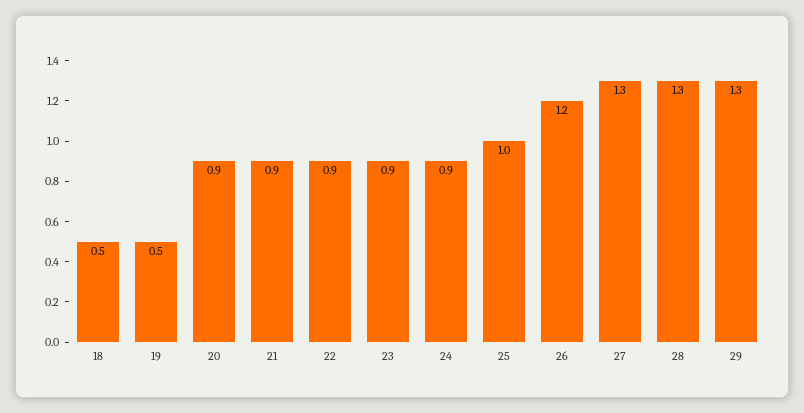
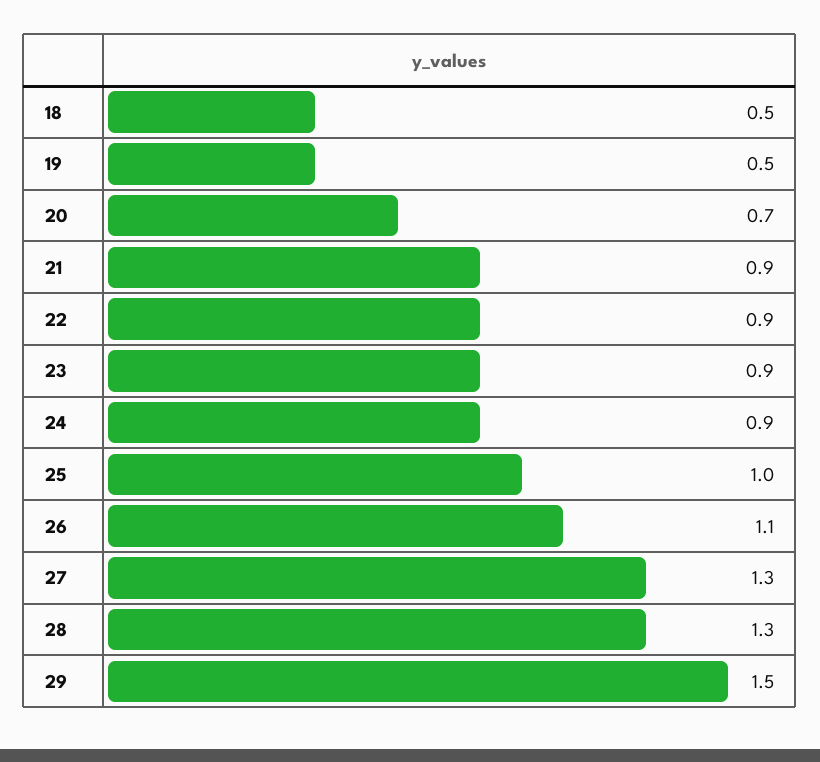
20: 0.9 -> 0.7
26: 1.2 -> 1.1
29: 1.3 -> 1.5

